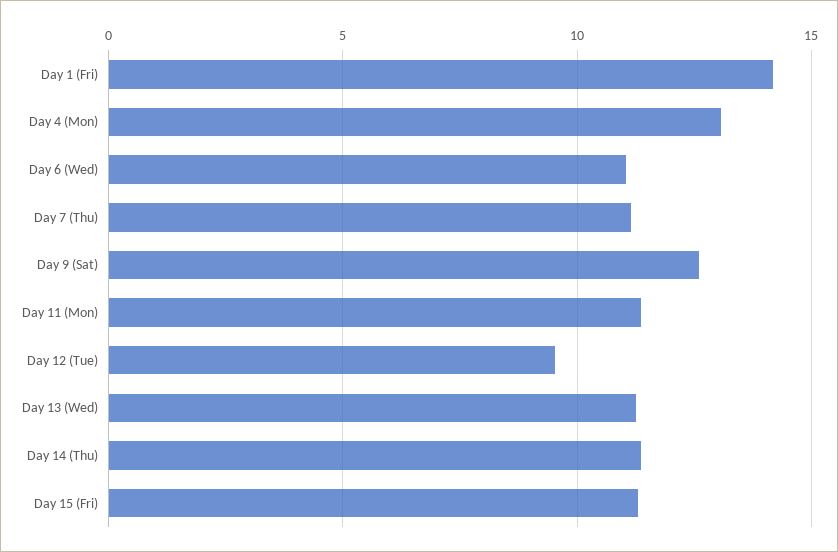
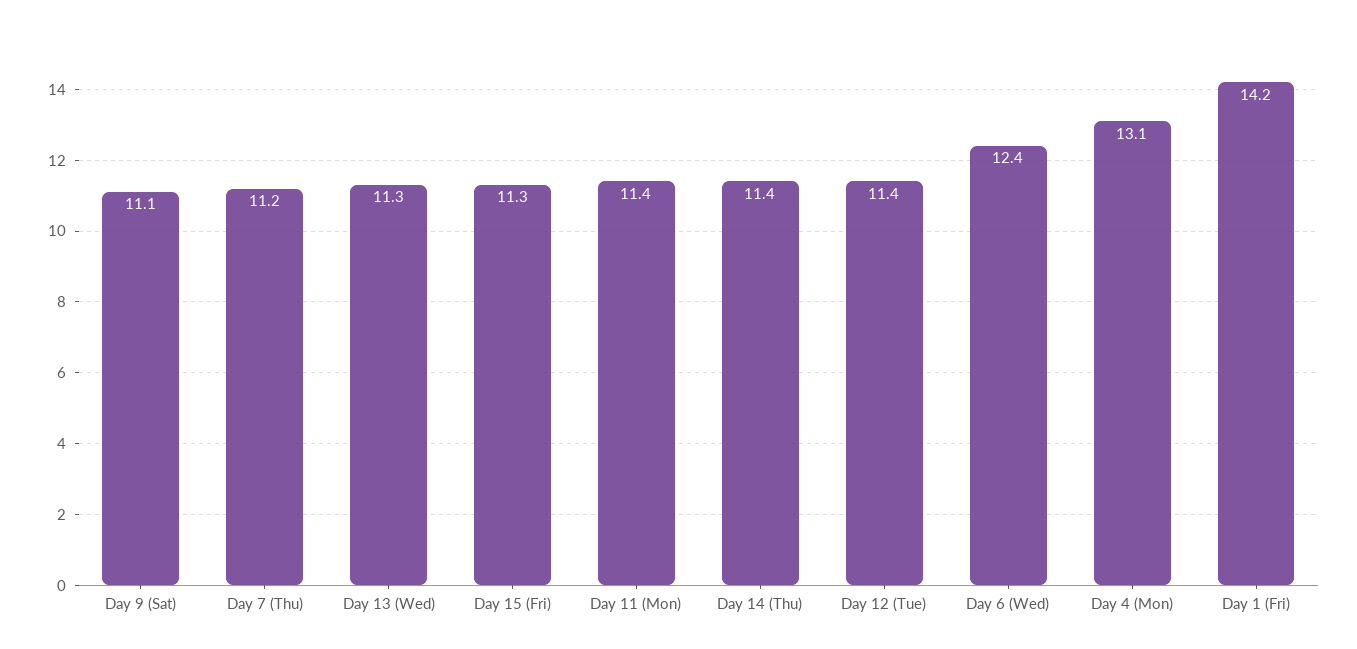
Day 6 (Wed): 11 -> 12.4
Day 9 (Sat): 12.5 -> 11.1
Day 12 (Tue): 9.5 -> 11.4

